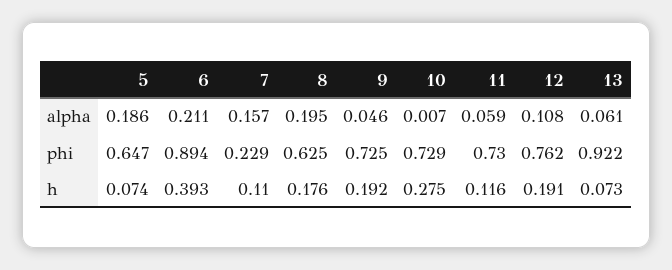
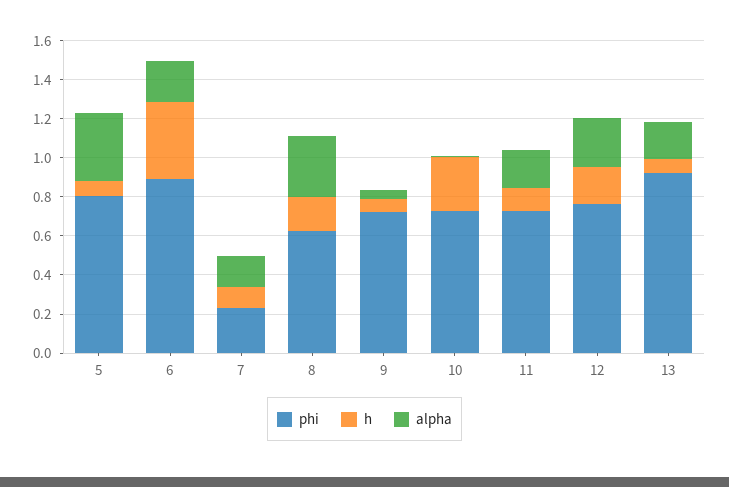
alpha, 5: 0.186 -> 0.35
alpha, 8: 0.195 -> 0.3
alpha, 11: 0.059 -> 0.2
alpha, 12: 0.108 -> 0.25
alpha, 13: 0.061 -> 0.2
phi, 5: 0.647 -> 0.8
h, 9: 0.192 -> 0.05

